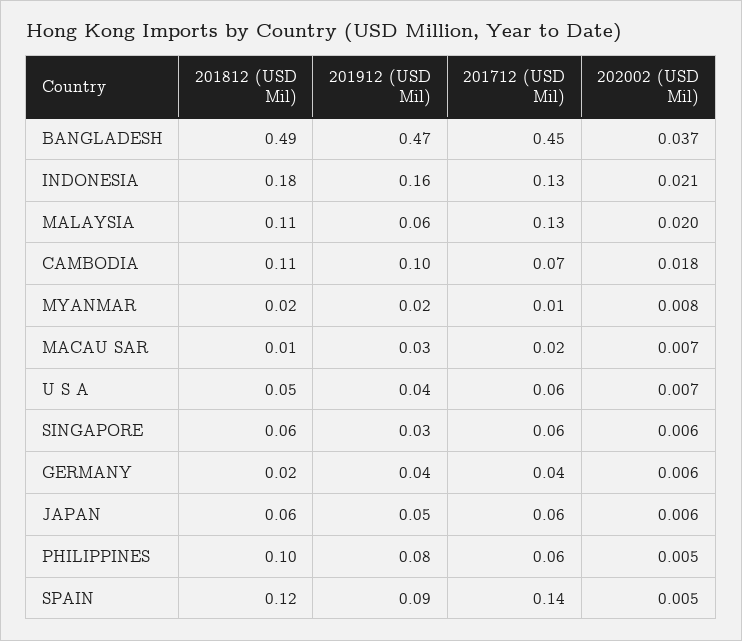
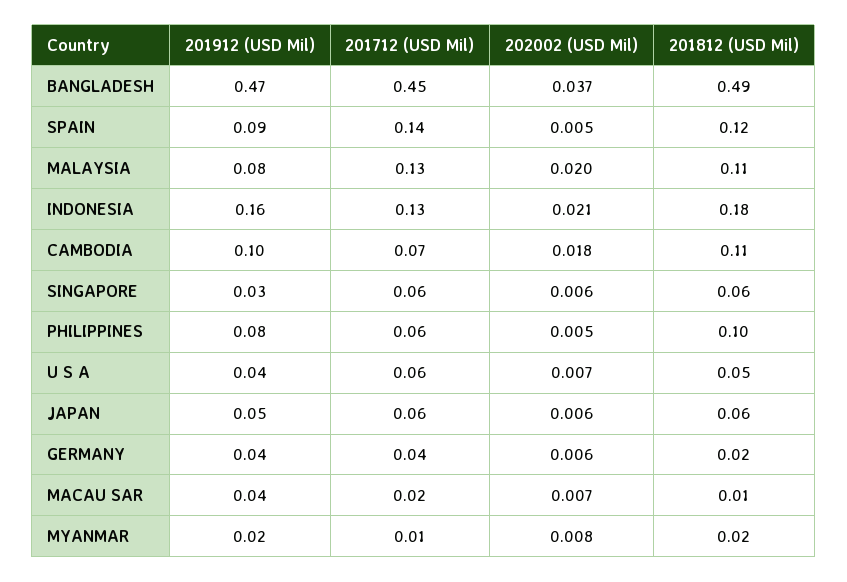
201912 (USD Mil), MALAYSIA: 0.06 -> 0.08
201912 (USD Mil), MACAU SAR: 0.03 -> 0.04

